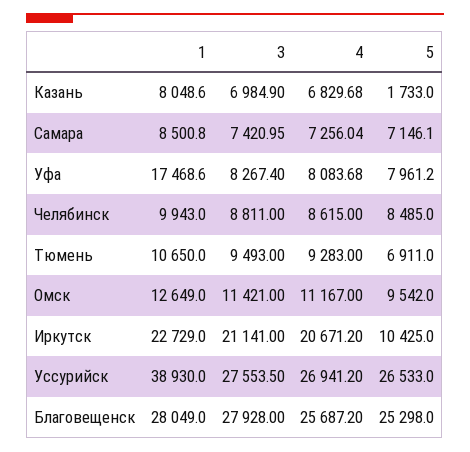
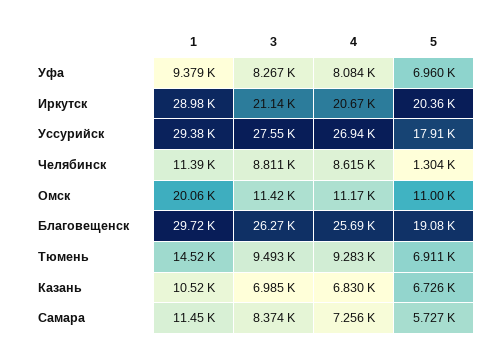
1, Казань: 8048.6 -> 10520
5, Казань: 1733 -> 6726
1, Самара: 8500.8 -> 11450
3, Самара: 7420.95 -> 8374
5, Самара: 7146.1 -> 5727
1, Уфа: 17468.6 -> 9379
5, Уфа: 7961.2 -> 6960
1, Челябинск: 9943 -> 11390
5, Челябинск: 8485 -> 1304
1, Тюмень: 10650 -> 14520
1, Омск: 12649 -> 20060
5, Омск: 9542 -> 11000
1, Иркутск: 22729 -> 28980
5, Иркутск: 10425 -> 20360
1, Уссурийск: 38930 -> 29380
5, Уссурийск: 26533 -> 17910
1, Благовещенск: 28049 -> 29720
3, Благовещенск: 27928 -> 26270
5, Благовещенск: 25298 -> 19080

